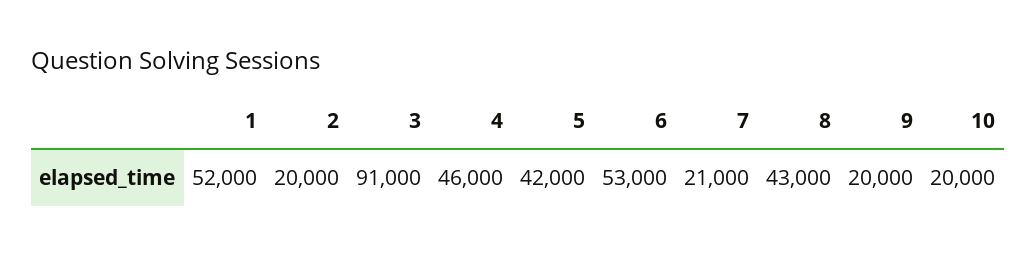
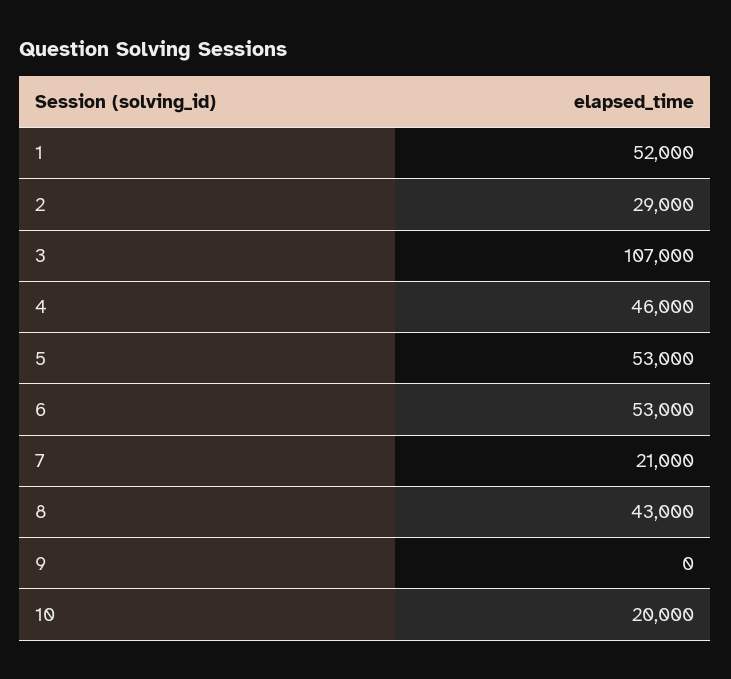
2: 20000 -> 29000
3: 91000 -> 107000
5: 42000 -> 53000
9: 20000 -> 0

